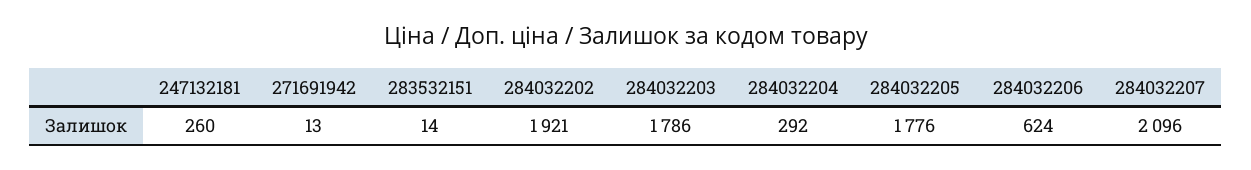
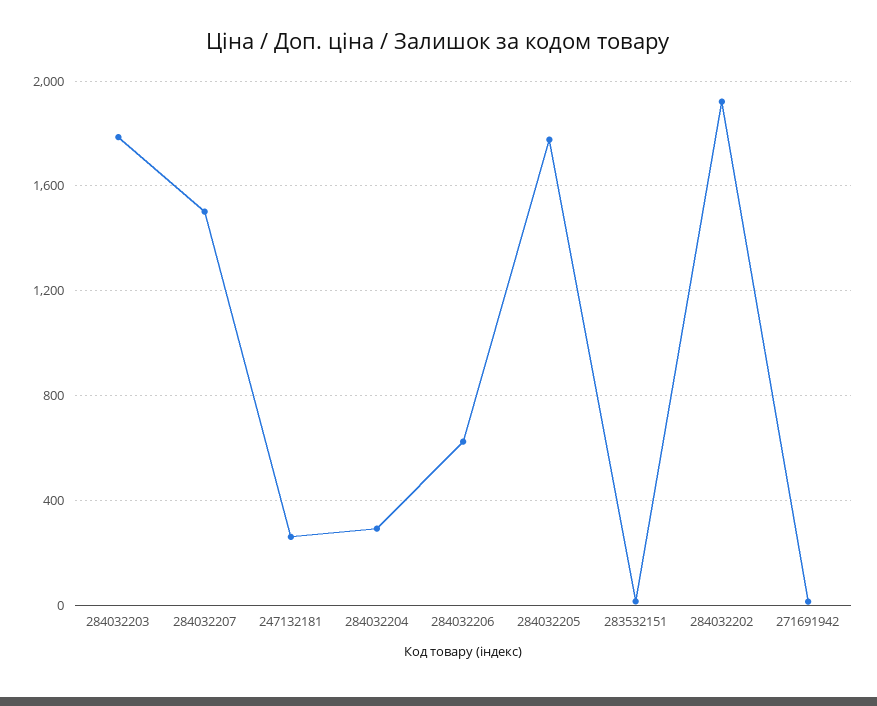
284032207: 2096 -> 1500

